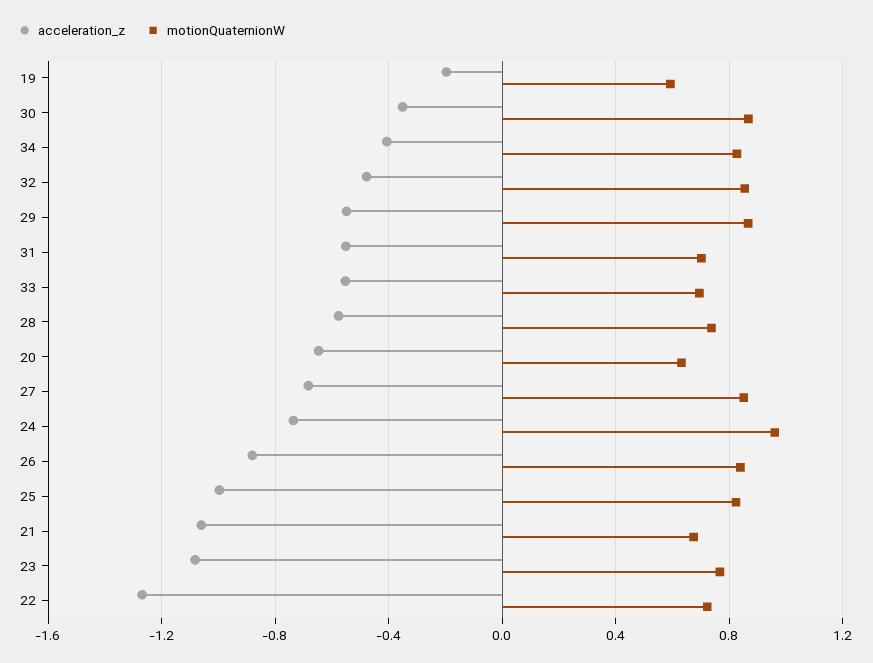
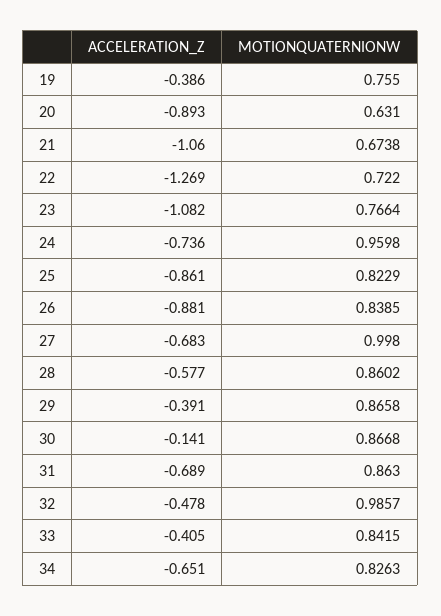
acceleration_z, 19: -0.2 -> -0.386
motionQuaternionW, 19: 0.6 -> 0.755
acceleration_z, 30: -0.35 -> -0.141
acceleration_z, 34: -0.4 -> -0.651
motionQuaternionW, 32: 0.85 -> 0.9857
acceleration_z, 29: -0.55 -> -0.391
acceleration_z, 31: -0.55 -> -0.689
motionQuaternionW, 31: 0.7 -> 0.863
acceleration_z, 33: -0.55 -> -0.405
motionQuaternionW, 33: 0.7 -> 0.8415
motionQuaternionW, 28: 0.75 -> 0.8602
acceleration_z, 20: -0.65 -> -0.893
motionQuaternionW, 27: 0.85 -> 0.998
acceleration_z, 25: -1 -> -0.861

